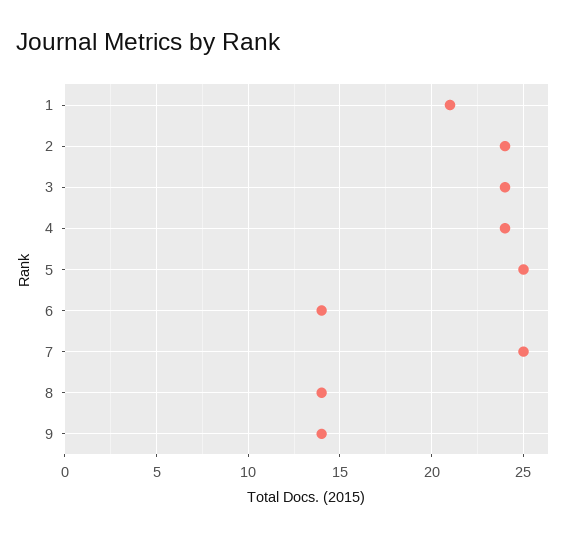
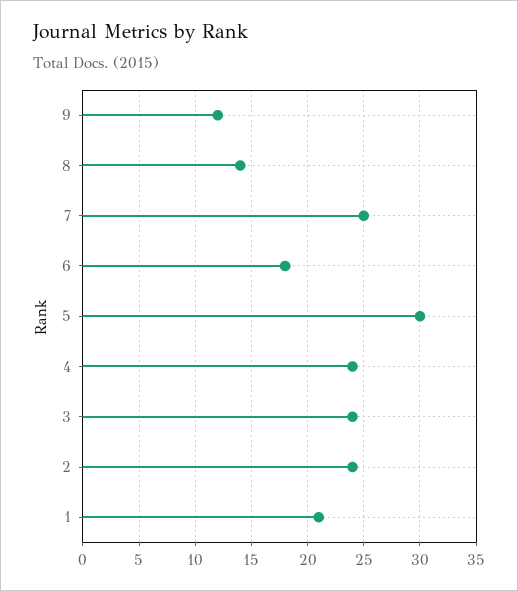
5: 25 -> 30
6: 14 -> 18
9: 14 -> 12

